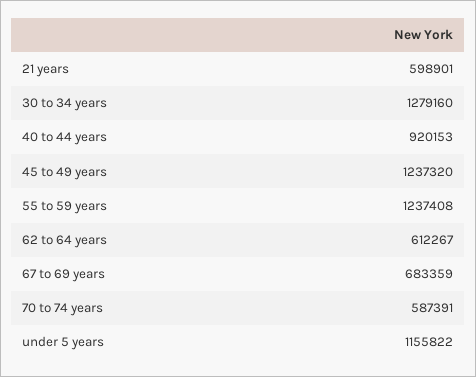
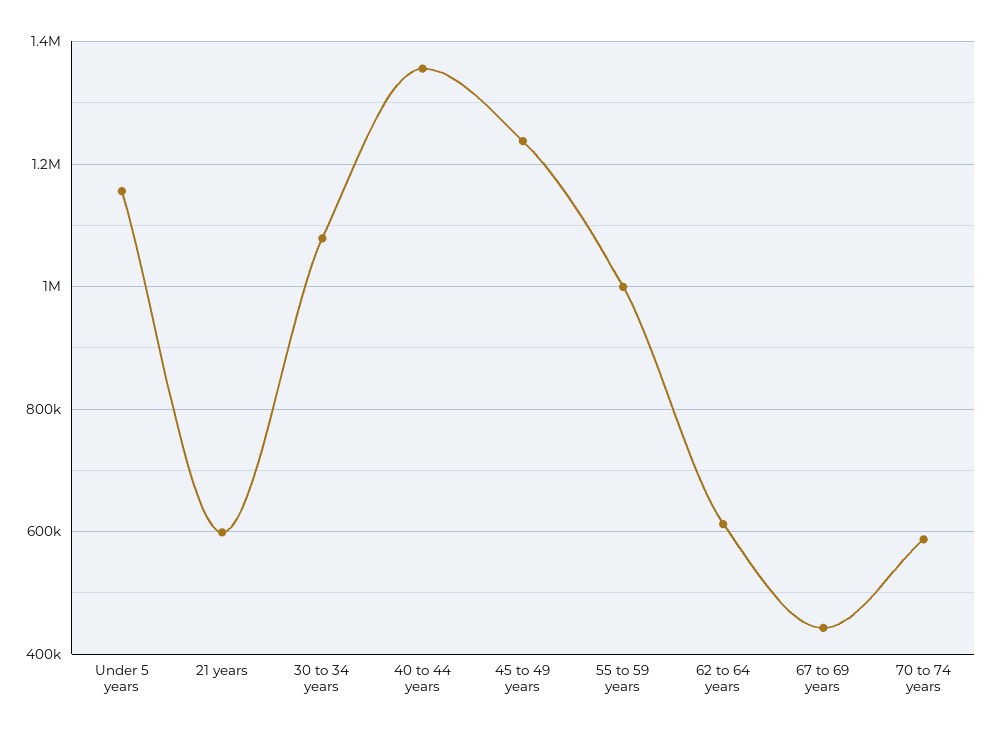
30 to 34 years: 1279160 -> 1080000
40 to 44 years: 920153 -> 1360000
55 to 59 years: 1237408 -> 1000000
67 to 69 years: 683359 -> 440000

